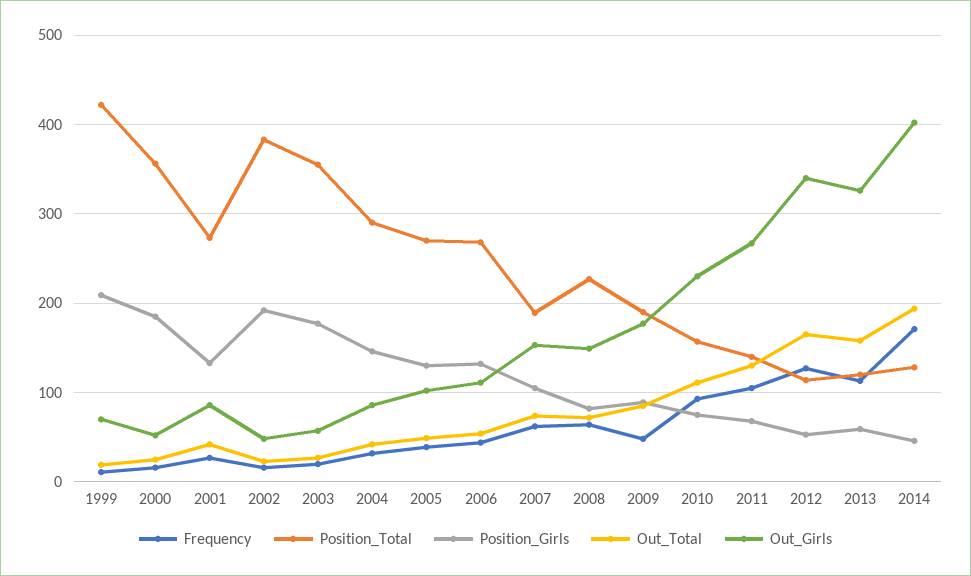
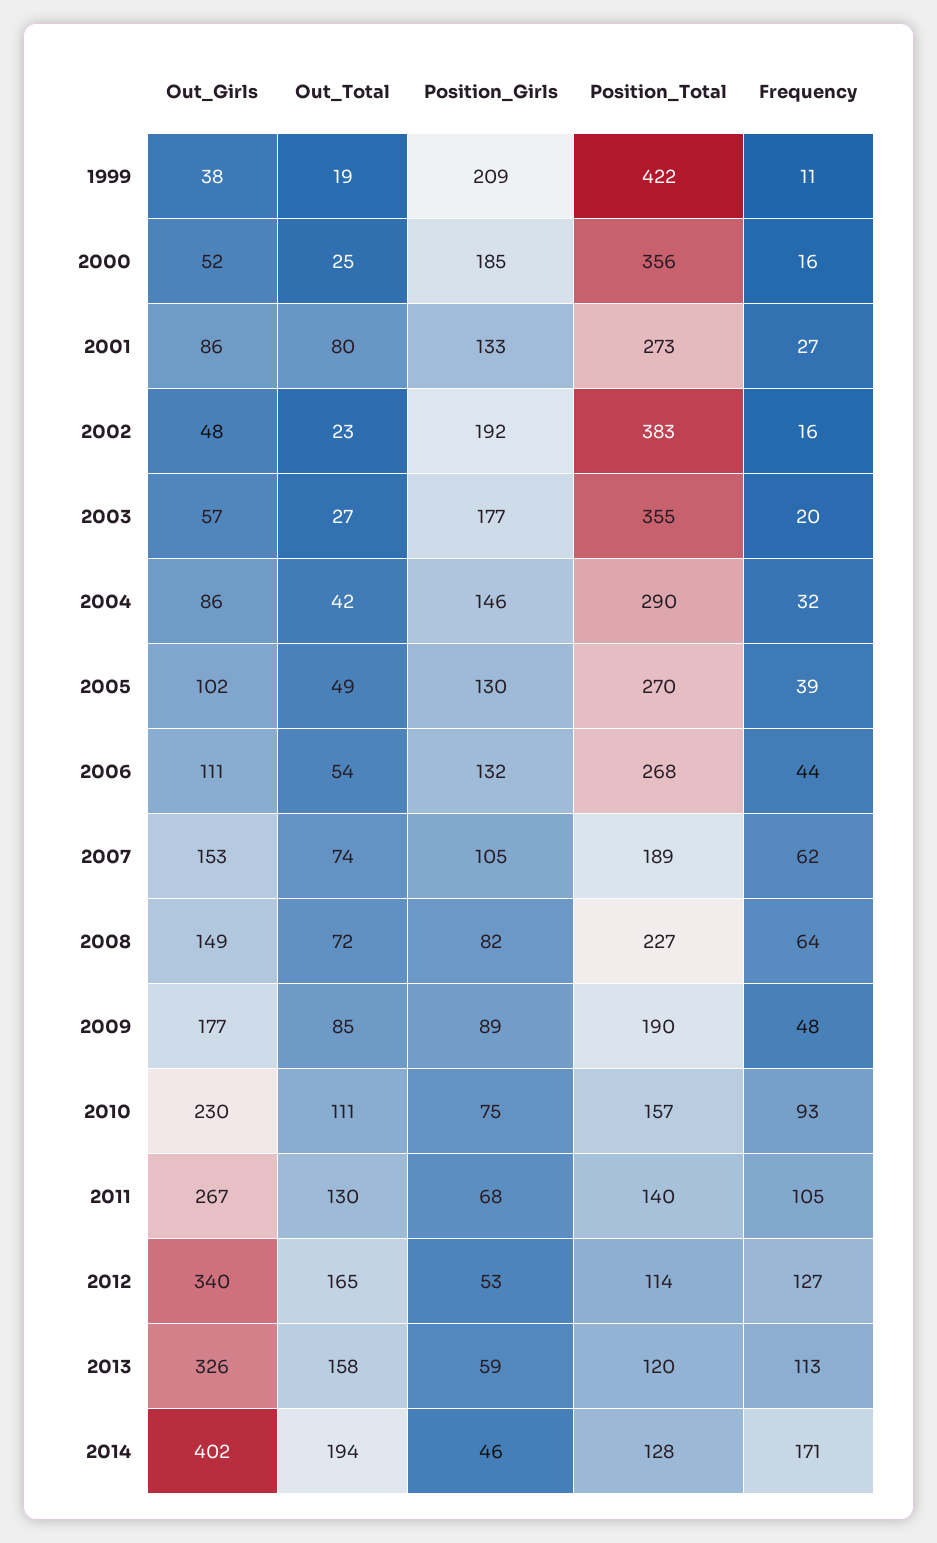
Out_Girls, 1999: 70 -> 38
Out_Total, 2001: 40 -> 80

